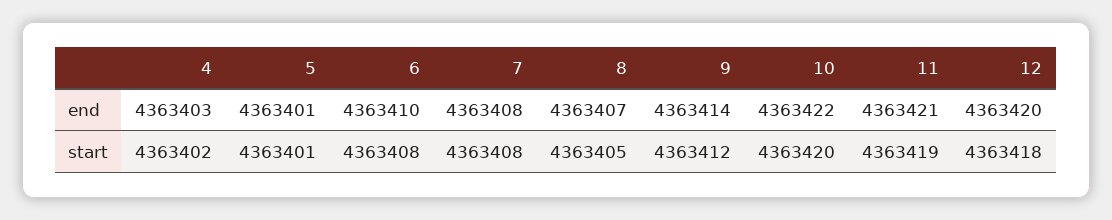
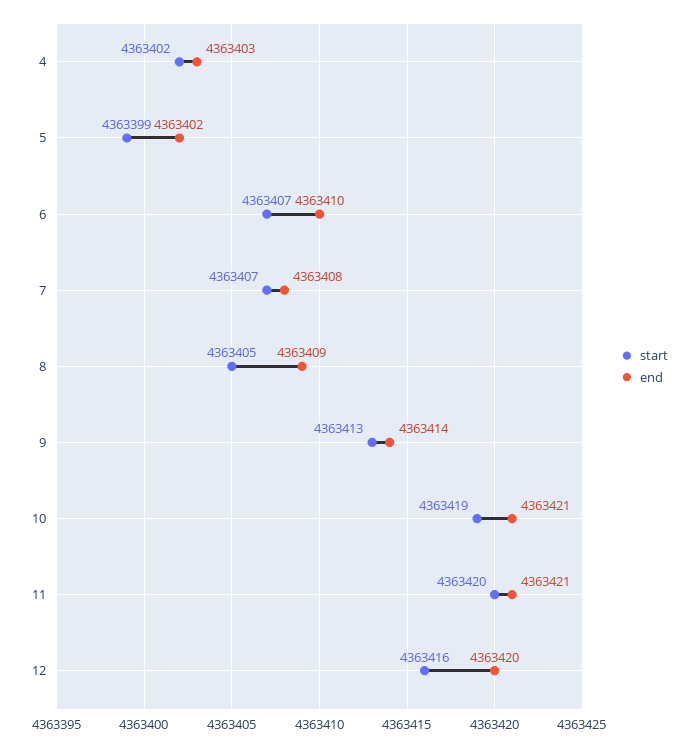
end, 5: 4363401 -> 4363402
end, 8: 4363407 -> 4363409
end, 10: 4363422 -> 4363421
start, 5: 4363401 -> 4363399
start, 6: 4363408 -> 4363407
start, 7: 4363408 -> 4363407
start, 9: 4363412 -> 4363413
start, 10: 4363420 -> 4363419
start, 11: 4363419 -> 4363420
start, 12: 4363418 -> 4363416

